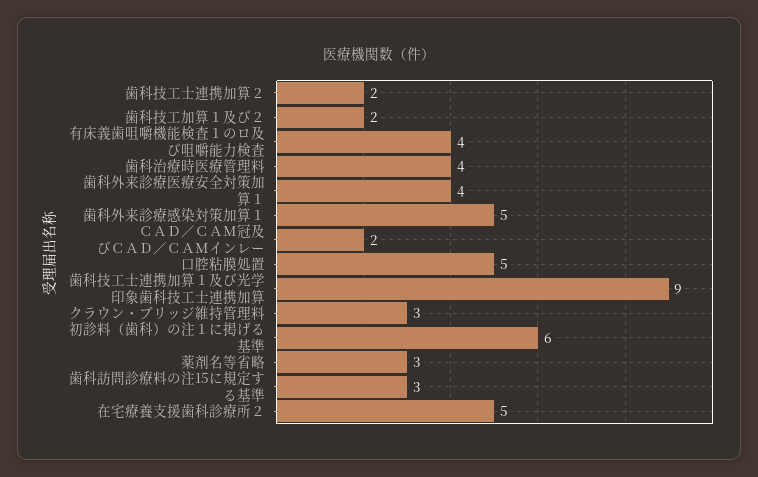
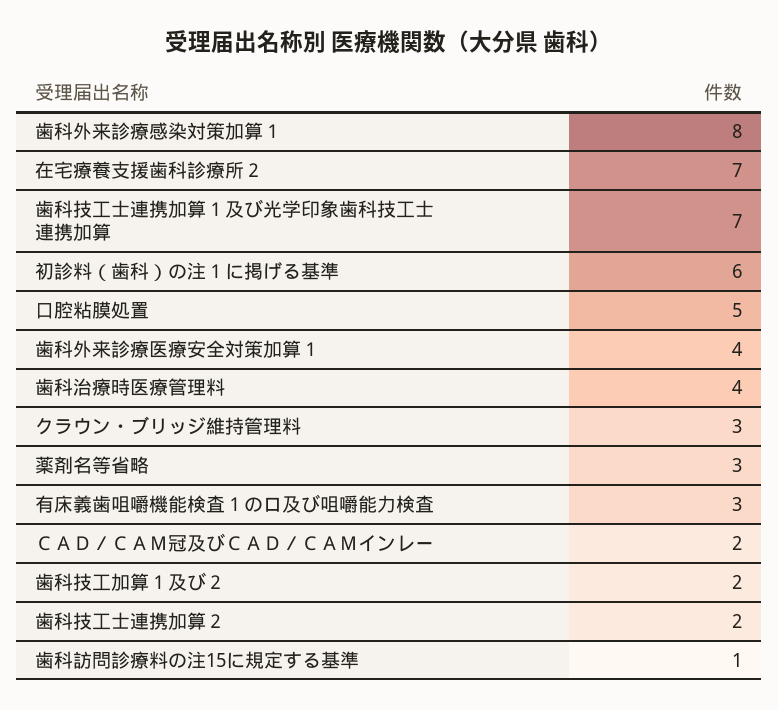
有床義歯咀嚼機能検査１のロ及び咀嚼能力検査: 4 -> 3
歯科外来診療感染対策加算１: 5 -> 8
歯科技工士連携加算１及び光学印象歯科技工士連携加算: 9 -> 7
歯科訪問診療料の注15に規定する基準: 3 -> 1
在宅療養支援歯科診療所２: 5 -> 7

